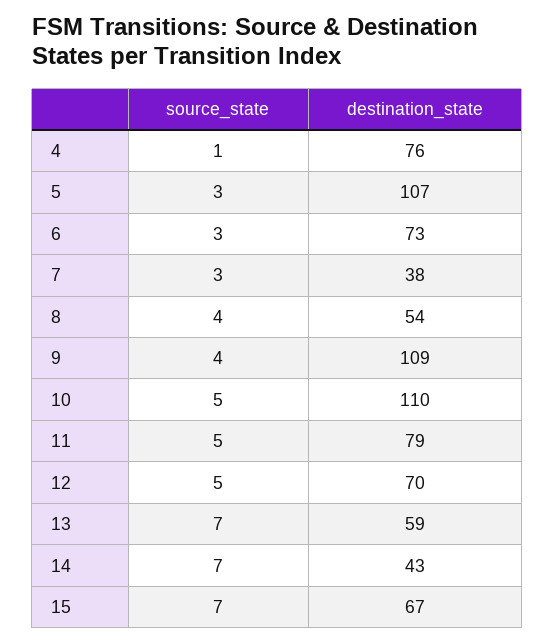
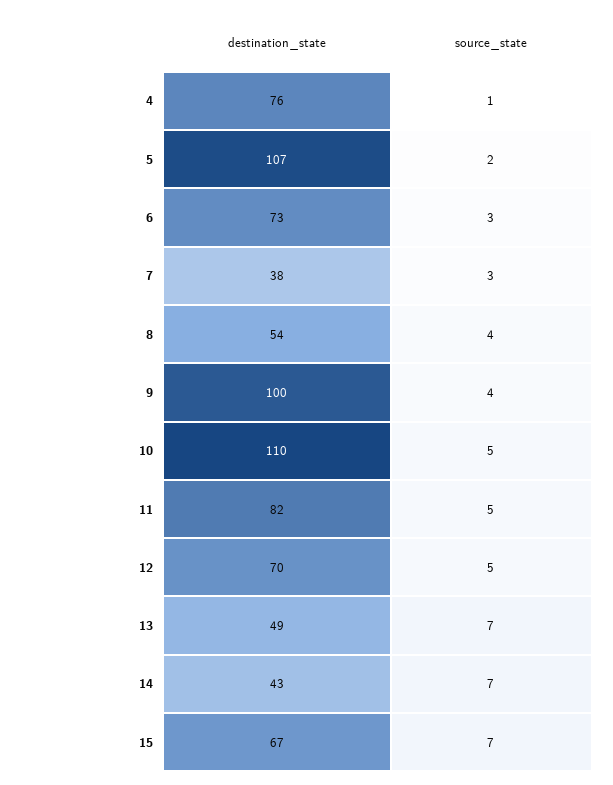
source_state, 5: 3 -> 2
destination_state, 9: 109 -> 100
destination_state, 11: 79 -> 82
destination_state, 13: 59 -> 49

